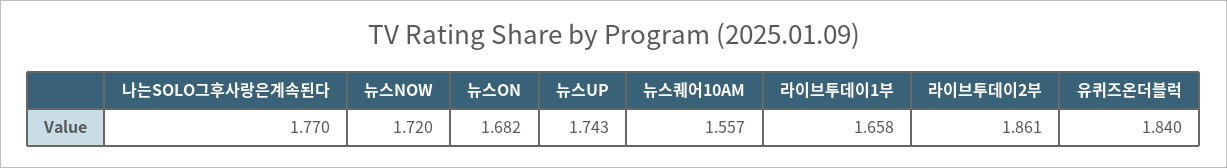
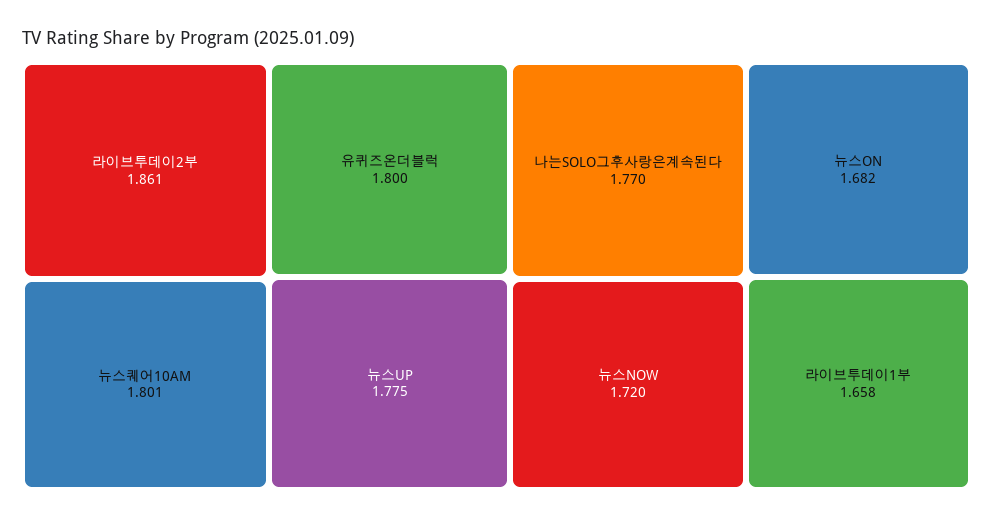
뉴스UP: 1.743 -> 1.775
뉴스퀘어10AM: 1.557 -> 1.801
유퀴즈온더블럭: 1.84 -> 1.8

